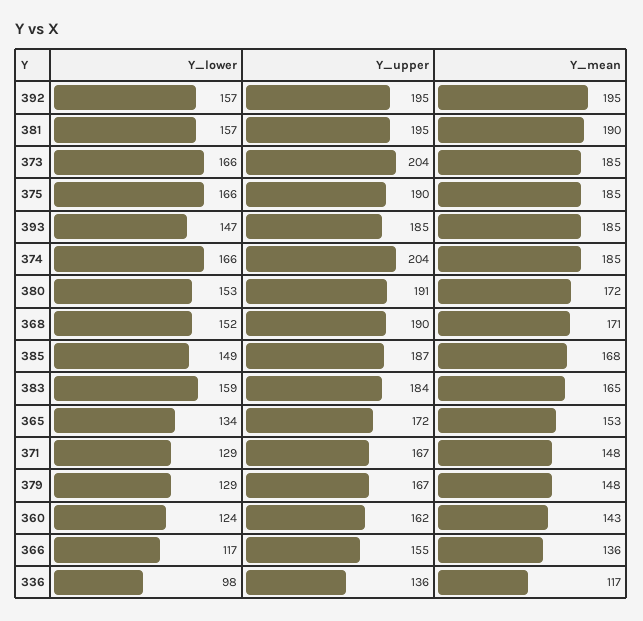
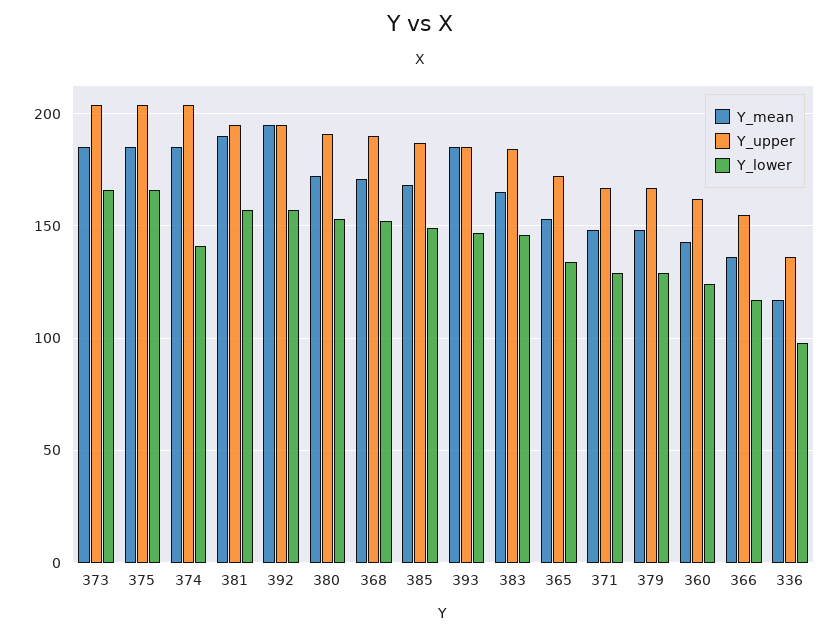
Y_upper, 375: 190 -> 205
Y_lower, 374: 166 -> 140
Y_lower, 383: 159 -> 145

